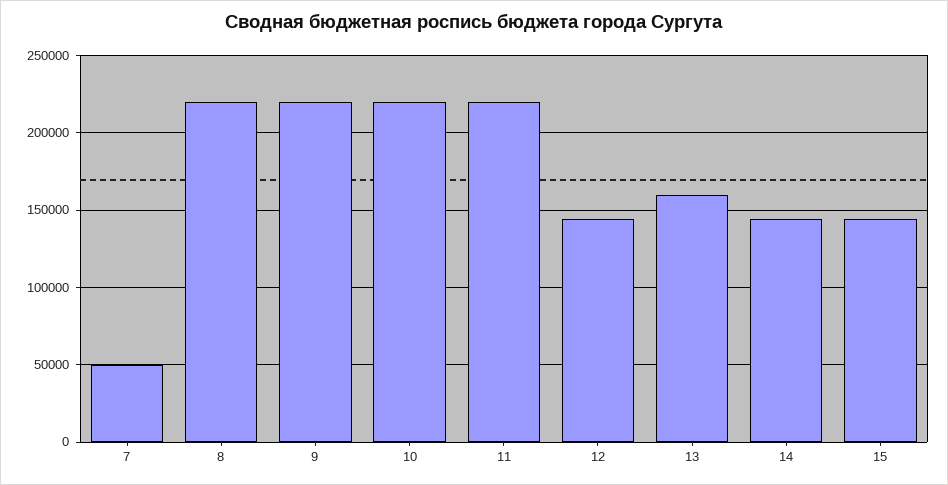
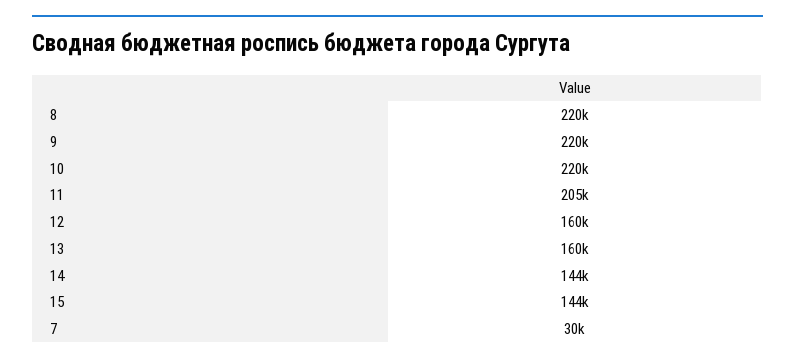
7: 50000 -> 30000
11: 220000 -> 205000
12: 145000 -> 160000

